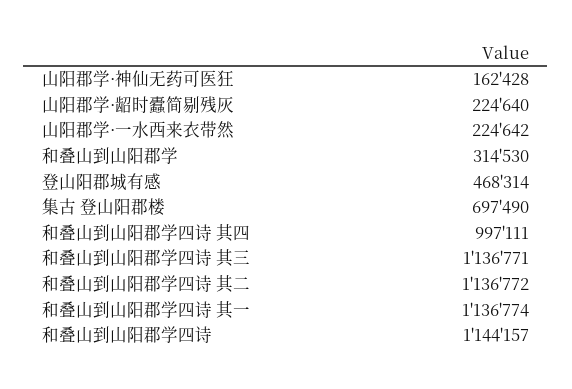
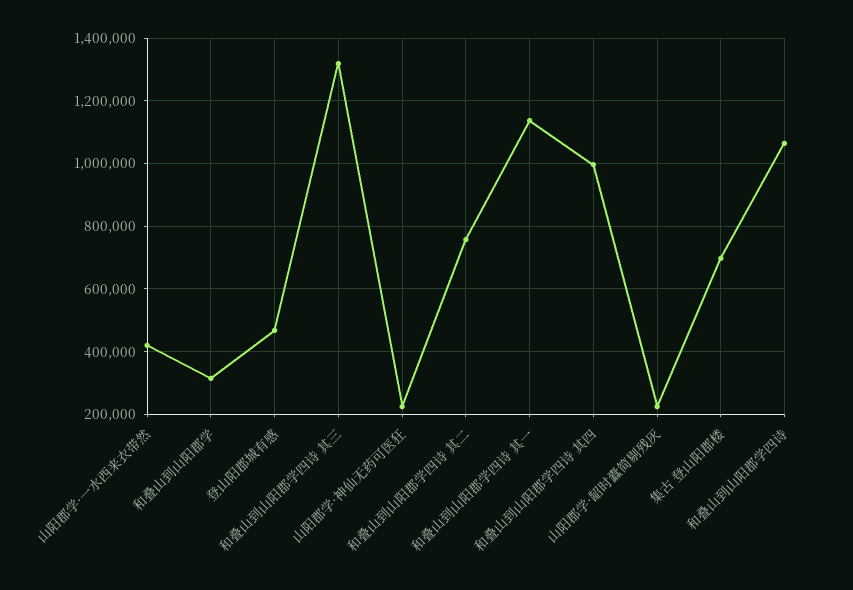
山阳郡学·神仙无药可医狂: 162428 -> 220000
山阳郡学·一水西来衣带然: 224642 -> 420000
和叠山到山阳郡学四诗 其三: 1136771 -> 1320000
和叠山到山阳郡学四诗 其二: 1136772 -> 760000
和叠山到山阳郡学四诗: 1144157 -> 1060000

